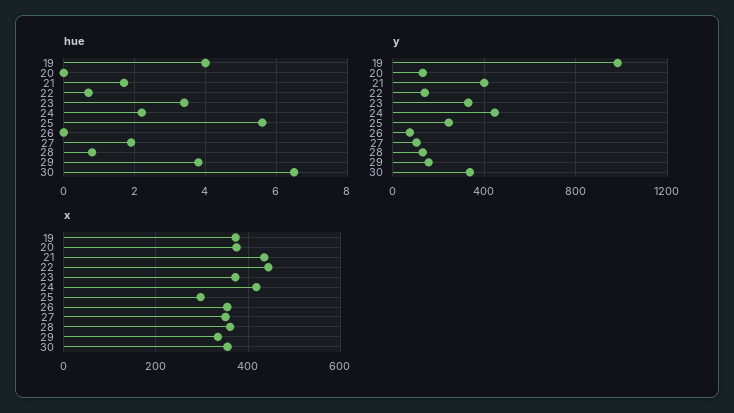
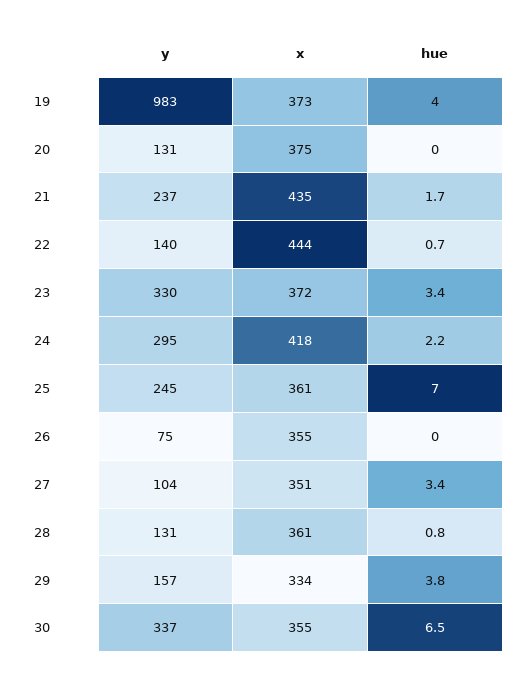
hue, 25: 5.5 -> 7
hue, 27: 2 -> 3.4
y, 21: 400 -> 237
y, 24: 450 -> 295
x, 25: 300 -> 361

